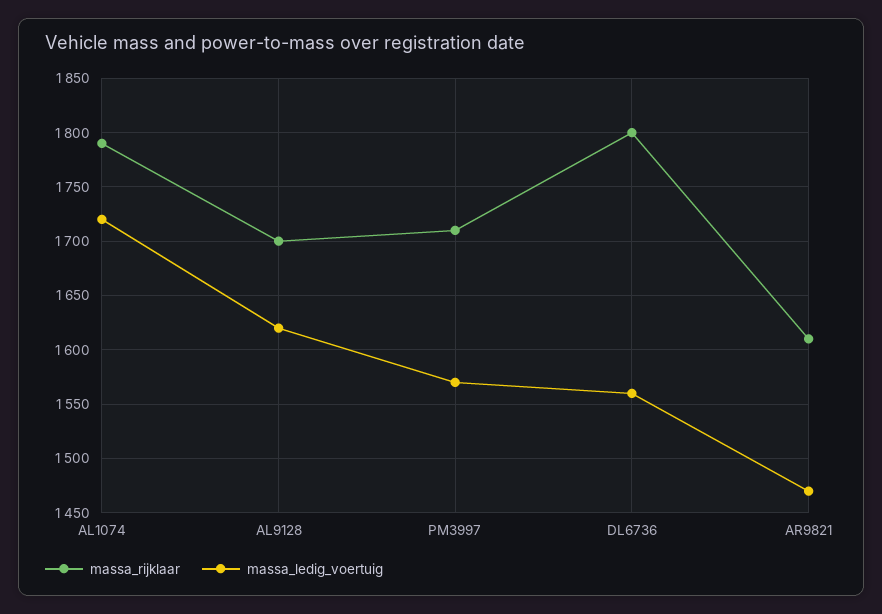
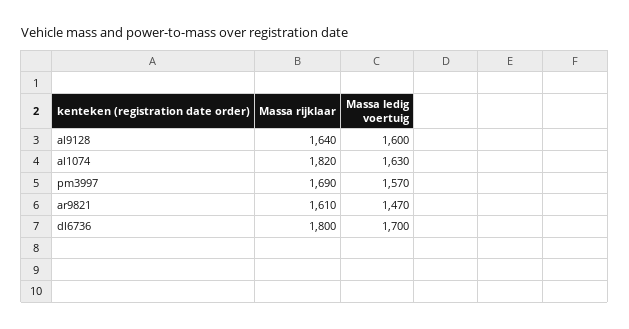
massa_rijklaar, AL1074: 1790 -> 1820
massa_ledig_voertuig, AL1074: 1720 -> 1630
massa_rijklaar, AL9128: 1700 -> 1640
massa_ledig_voertuig, AL9128: 1620 -> 1600
massa_rijklaar, PM3997: 1710 -> 1690
massa_ledig_voertuig, DL6736: 1560 -> 1700

